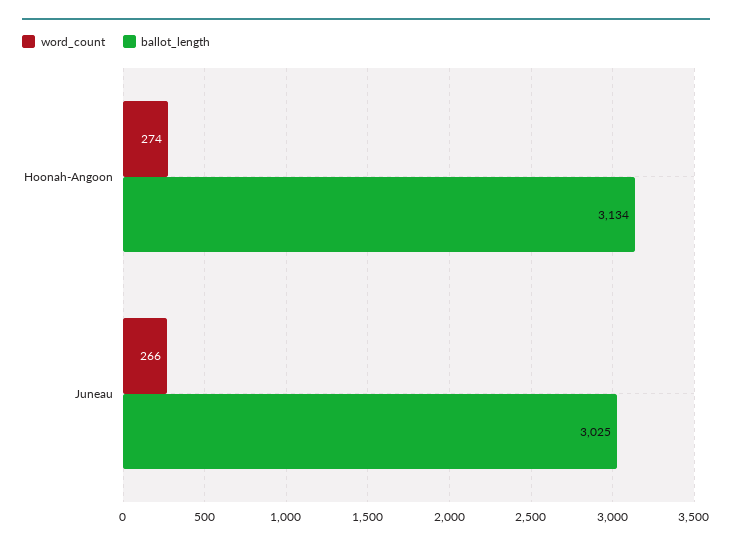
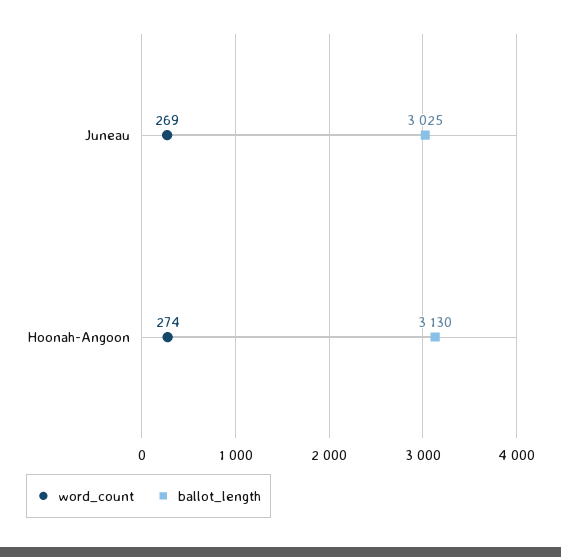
ballot_length, Hoonah-Angoon: 3134 -> 3130
word_count, Juneau: 266 -> 269

